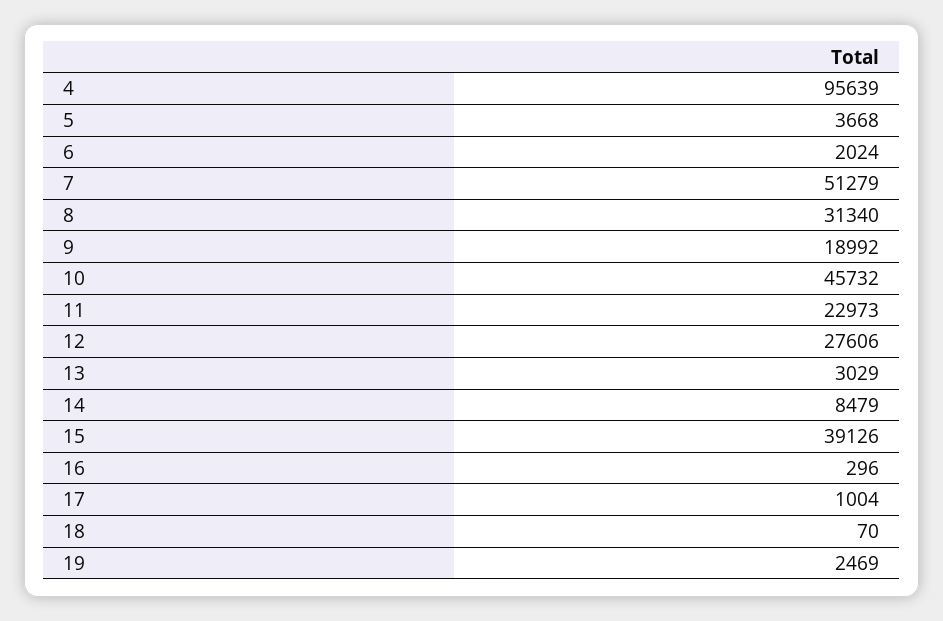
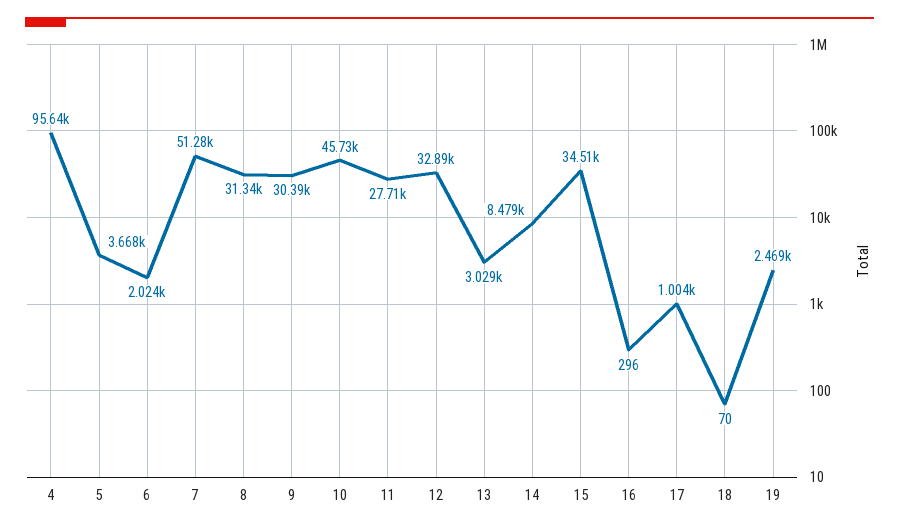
9: 18992 -> 30390
11: 22973 -> 27710
12: 27606 -> 32890
15: 39126 -> 34510

